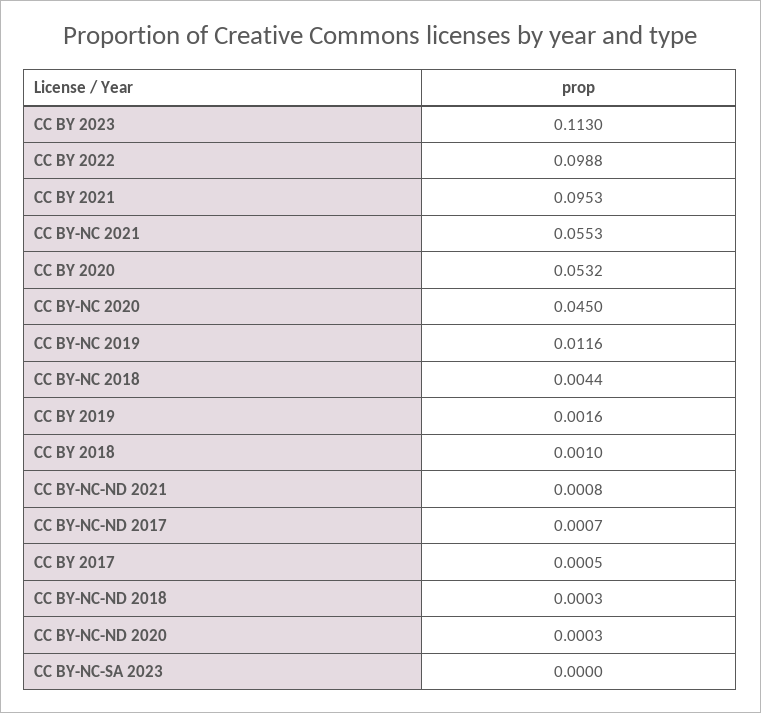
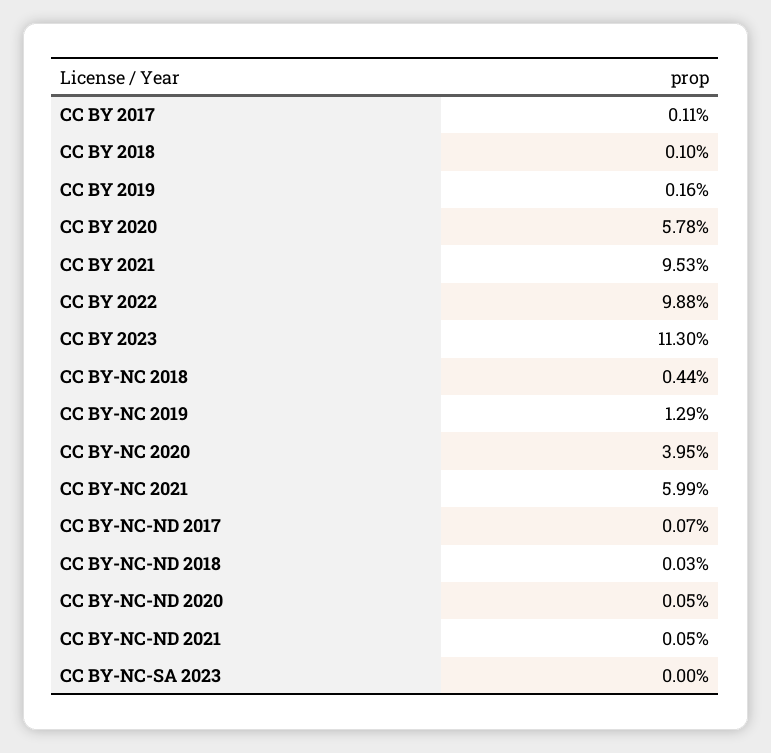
CC BY-NC 2021: 0.0553 -> 0.0599
CC BY 2020: 0.0532 -> 0.0578
CC BY-NC 2020: 0.045 -> 0.0395
CC BY-NC 2019: 0.0116 -> 0.0129
CC BY-NC-ND 2021: 0.0008 -> 0.0005
CC BY 2017: 0.0005 -> 0.0011
CC BY-NC-ND 2020: 0.0003 -> 0.0005

